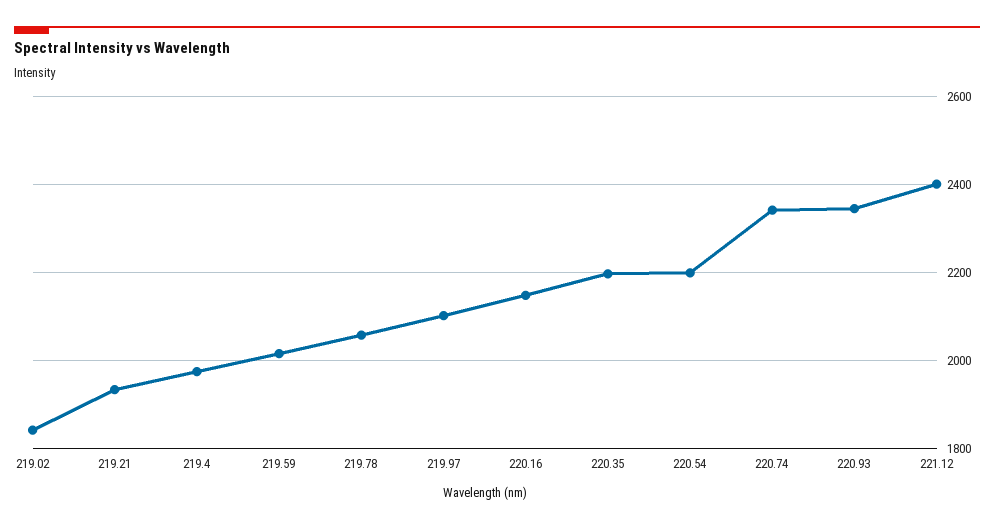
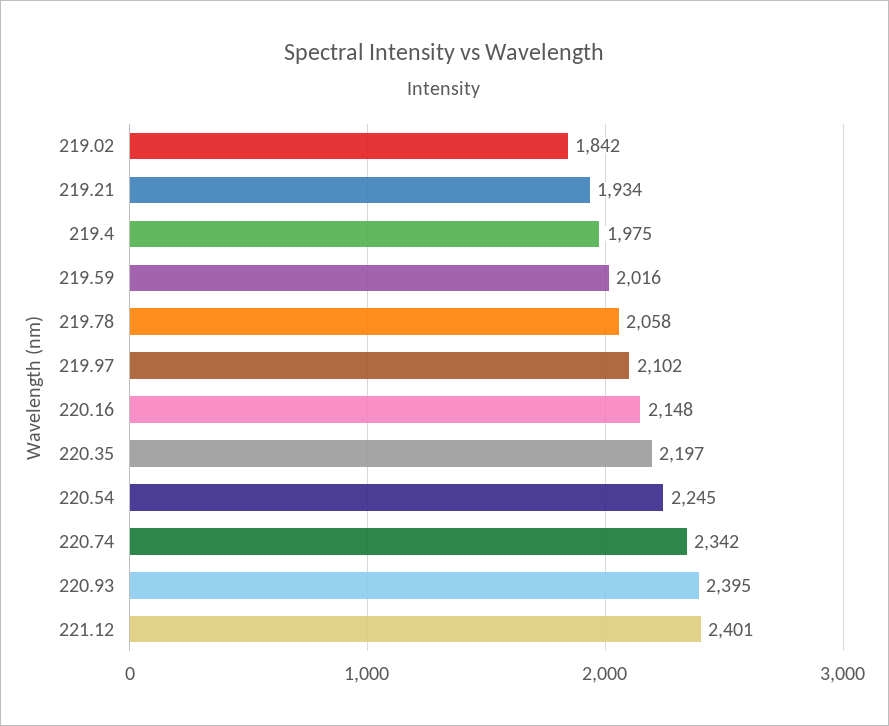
220.54: 2200 -> 2245
220.93: 2340 -> 2395

